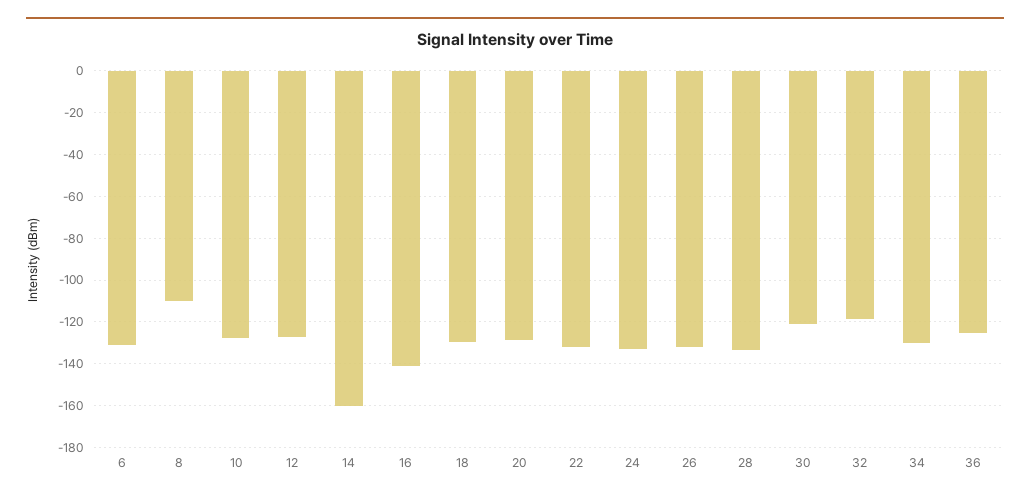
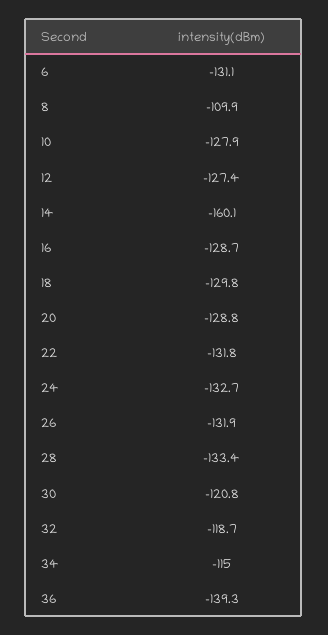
16: -140 -> -128.7
34: -130 -> -115
36: -125 -> -139.3

